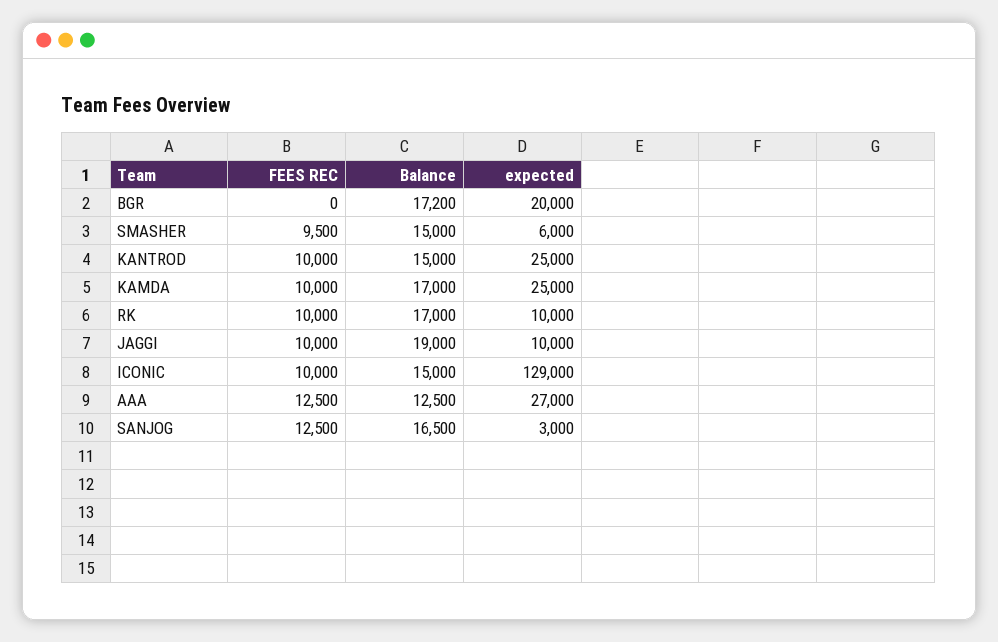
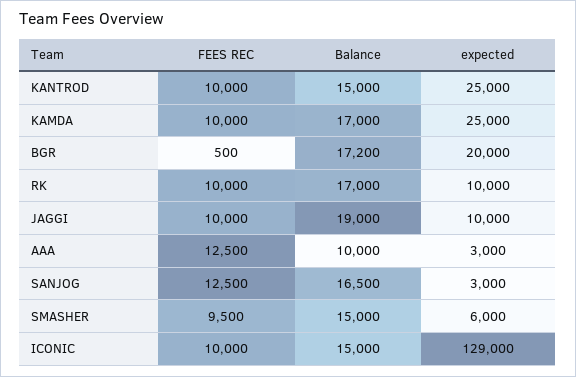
FEES REC, BGR: 0 -> 500
Balance, AAA: 12500 -> 10000
expected, AAA: 27000 -> 3000

